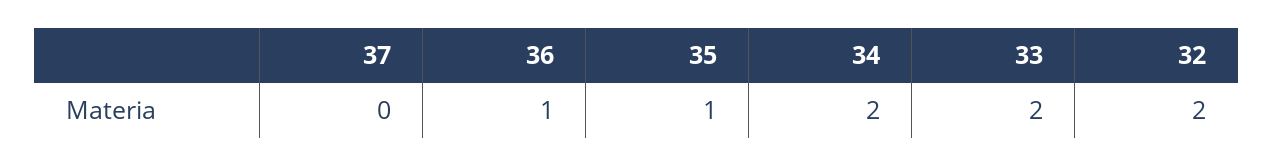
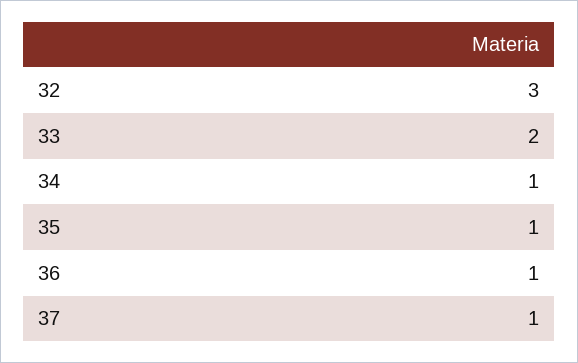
37: 0 -> 1
34: 2 -> 1
32: 2 -> 3

